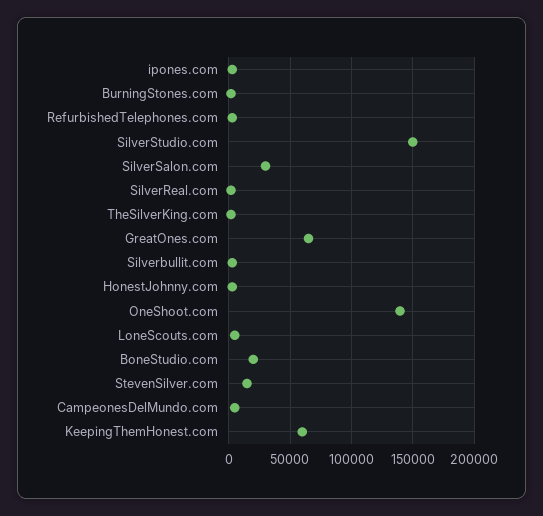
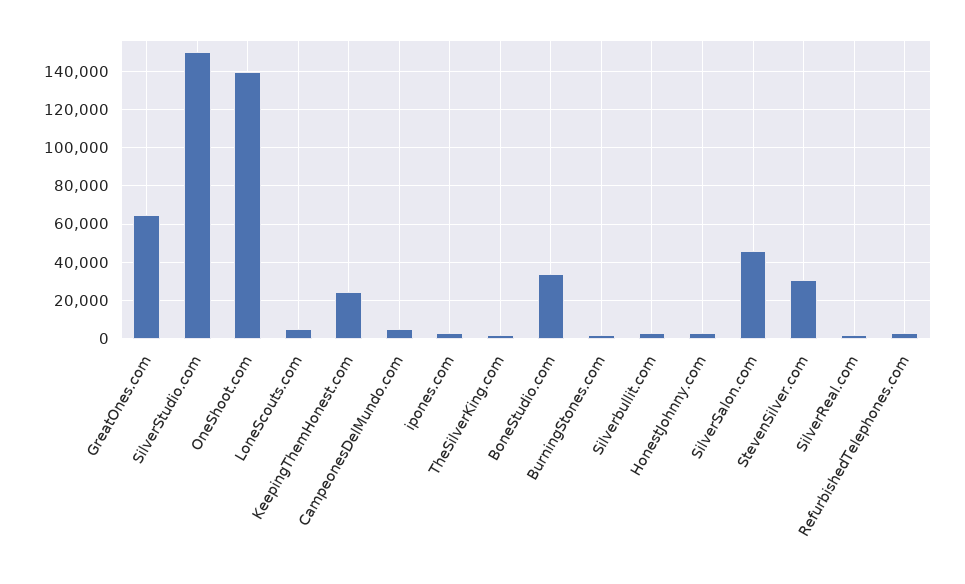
SilverSalon.com: 30000 -> 45000
BoneStudio.com: 20000 -> 35000
StevenSilver.com: 15000 -> 30000
KeepingThemHonest.com: 60000 -> 25000

